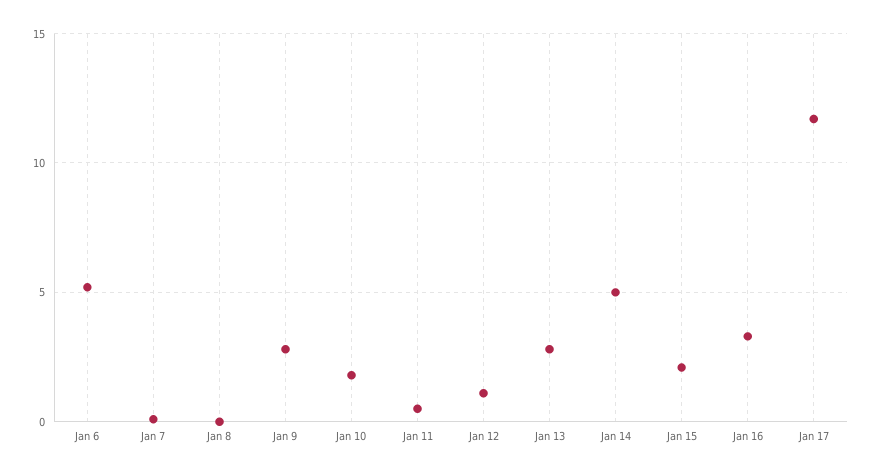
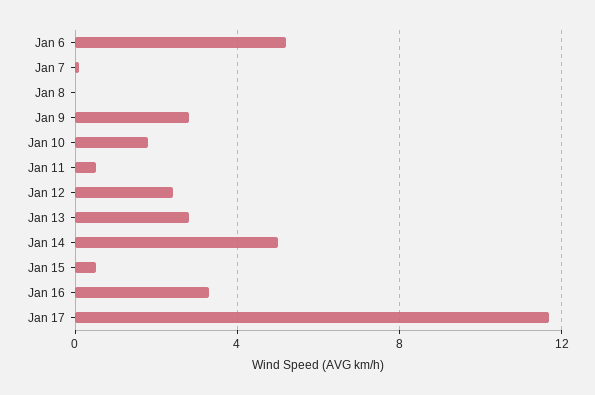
Jan 12: 1 -> 2.5
Jan 15: 2 -> 0.5

